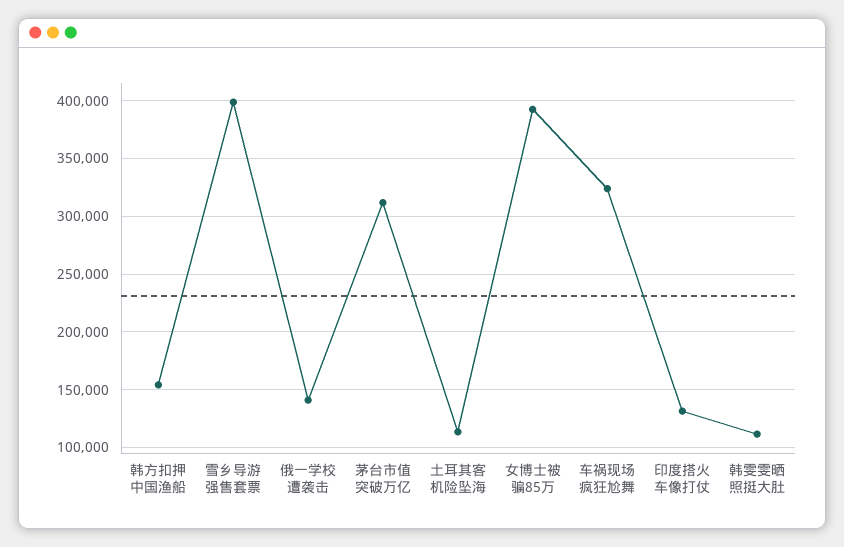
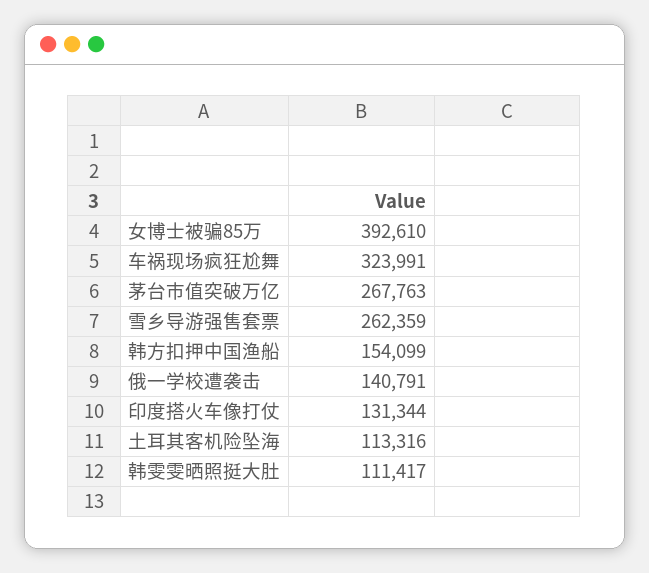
雪乡导游强售套票: 400000 -> 262359
茅台市值突破万亿: 310000 -> 267763

